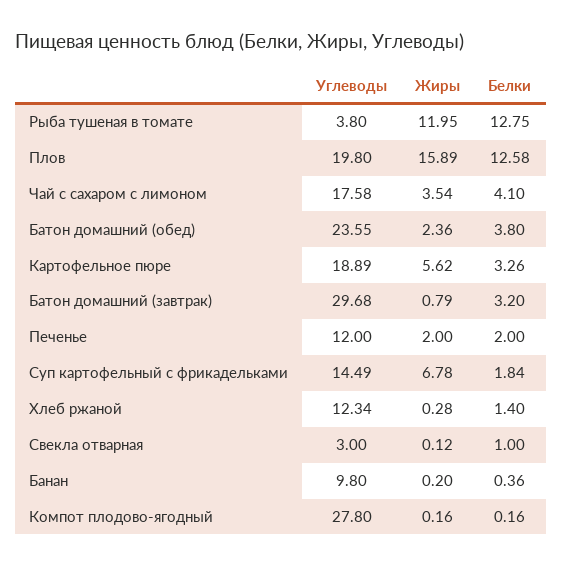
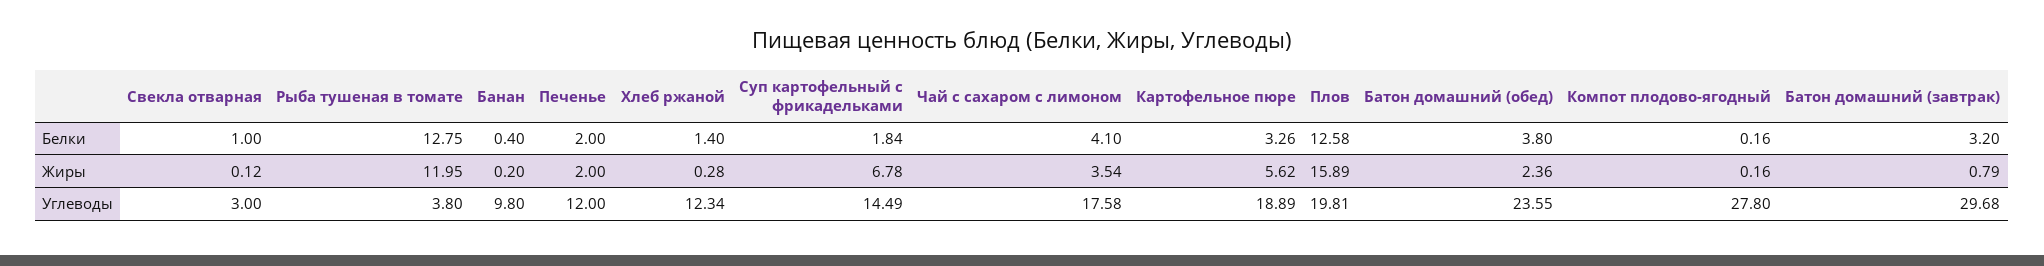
Углеводы, Плов: 19.8 -> 19.81
Белки, Банан: 0.36 -> 0.4

